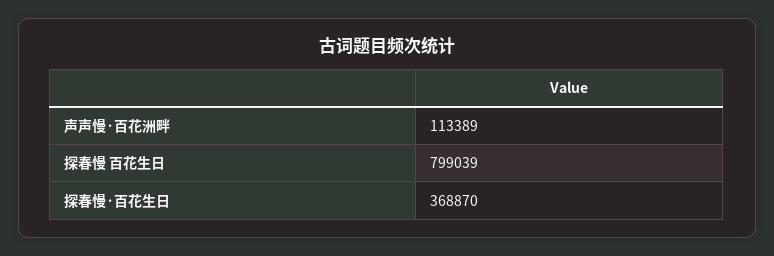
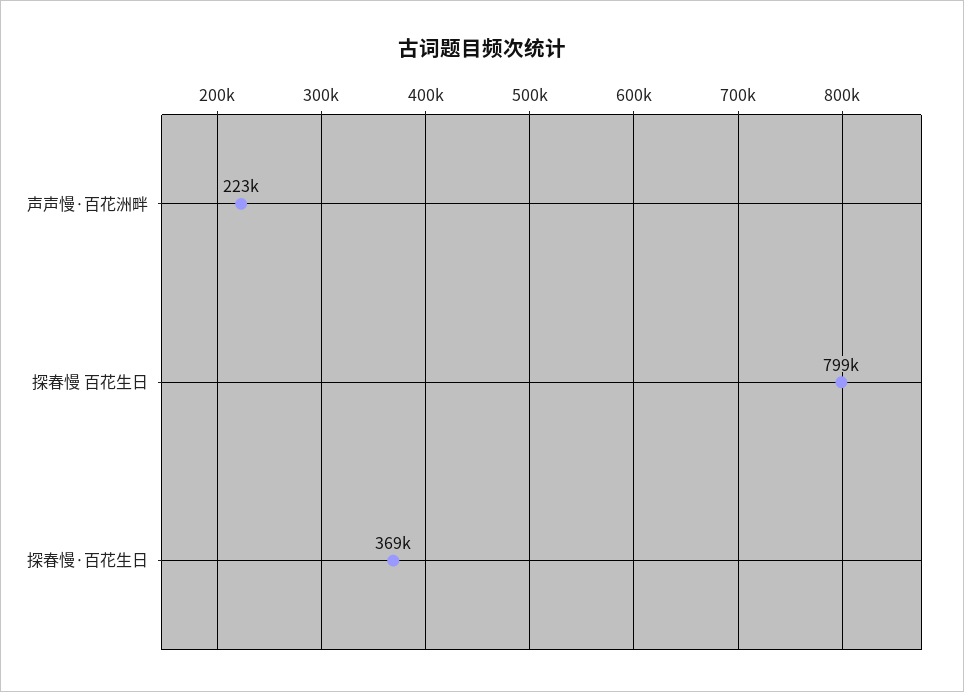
声声慢·百花洲畔: 113389 -> 223000

